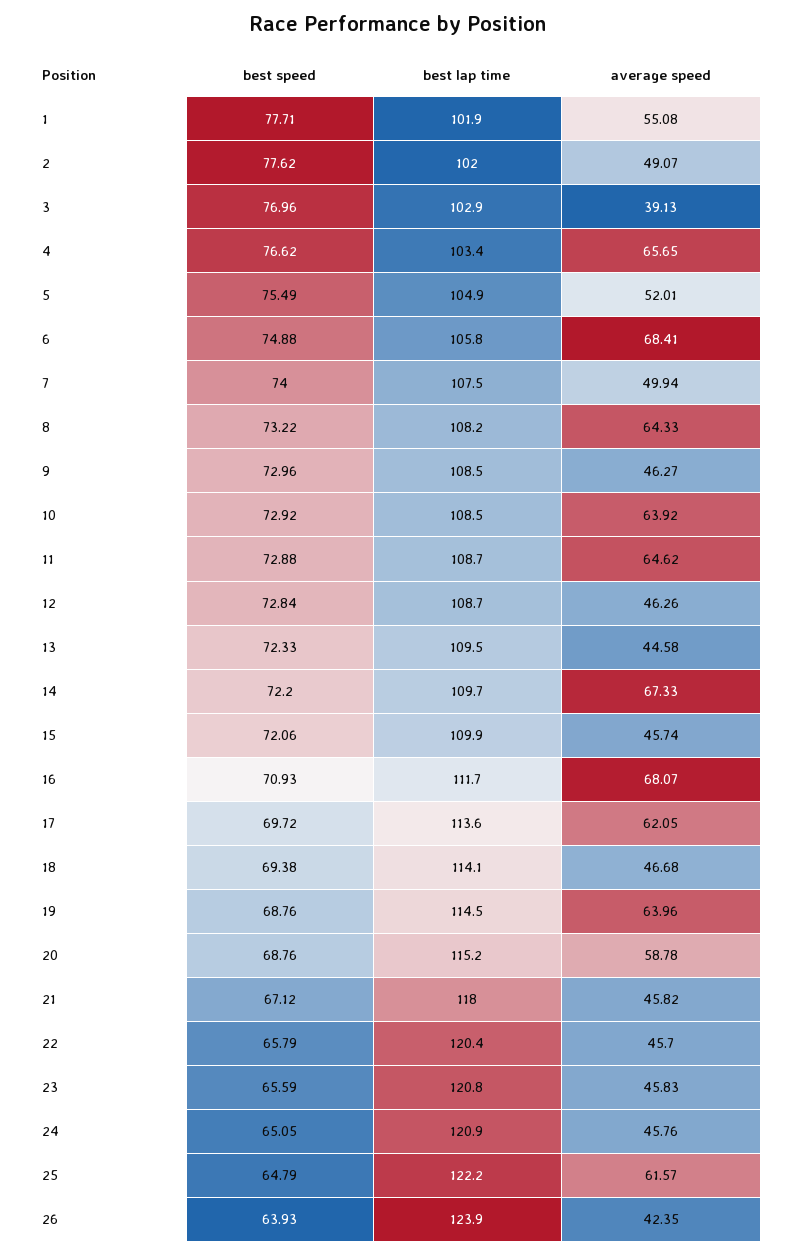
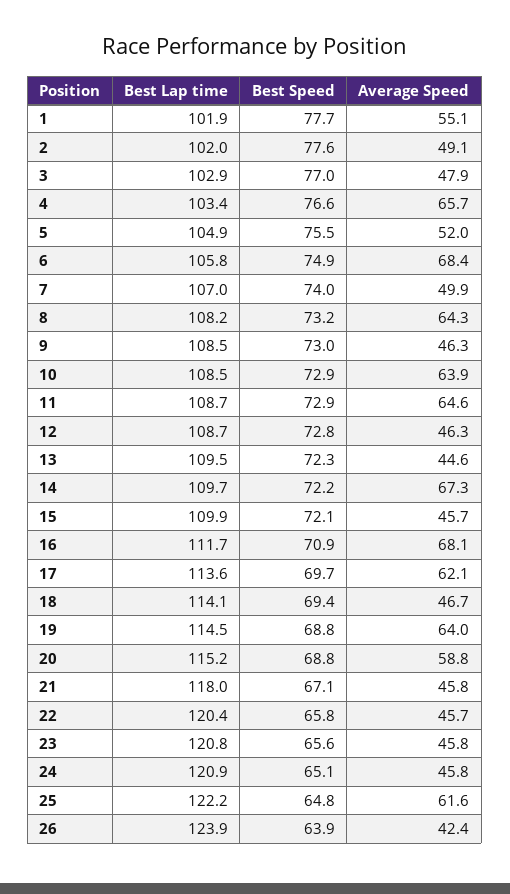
average speed, 3: 39.13 -> 47.9
best lap time, 7: 107.5 -> 107

